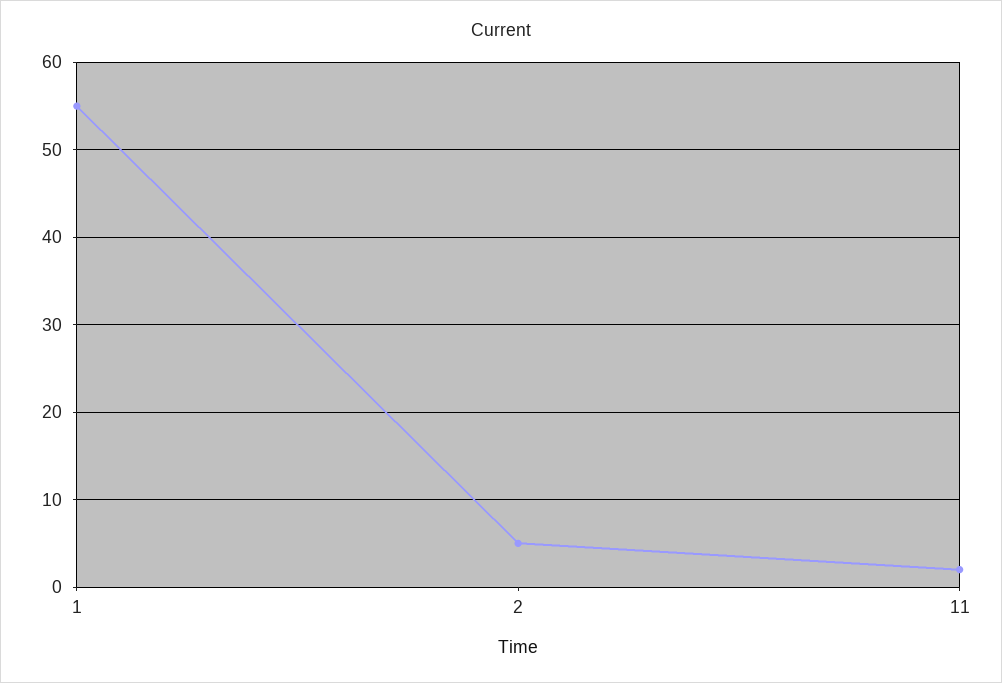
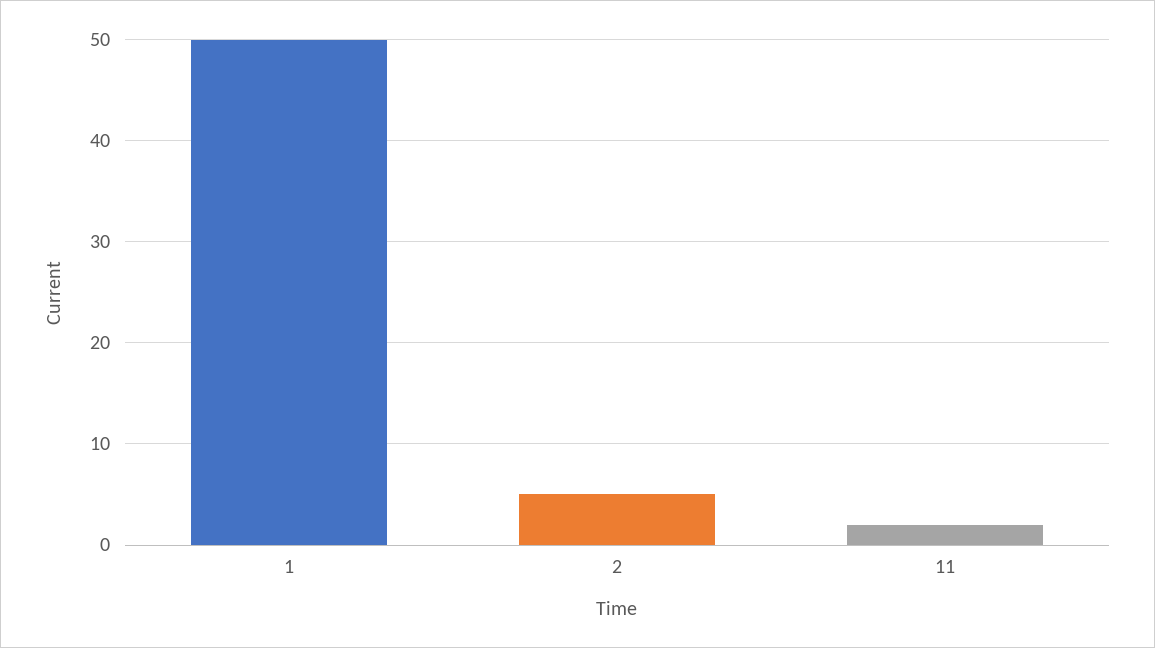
1: 55 -> 50

